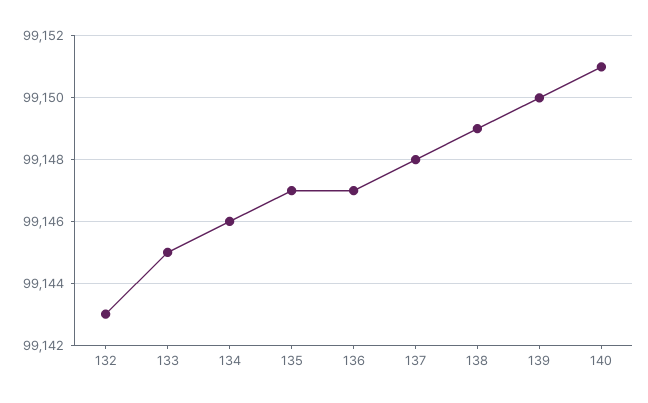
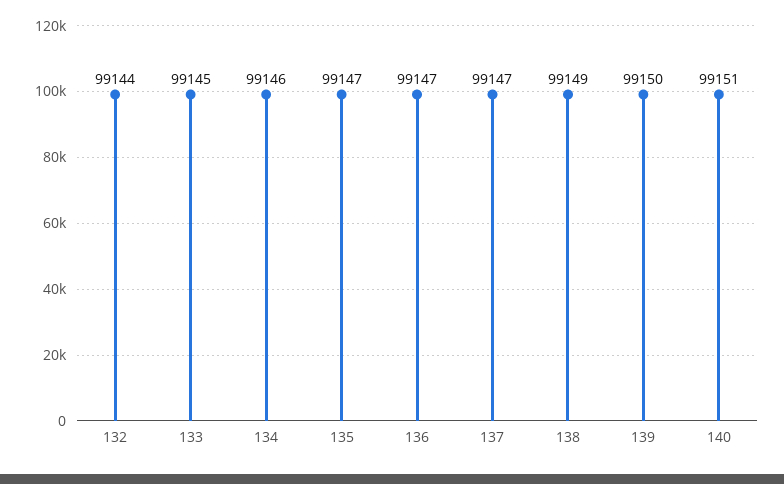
132: 99143 -> 99144
137: 99148 -> 99147

